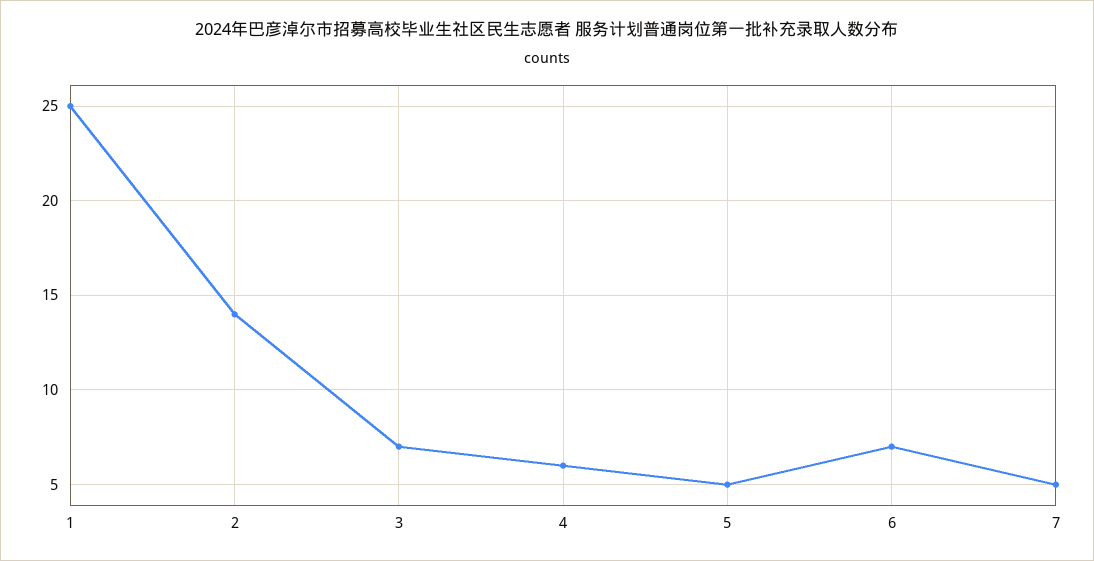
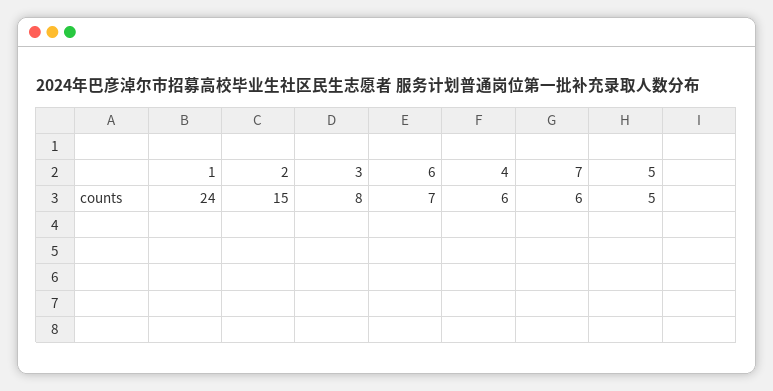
1: 25 -> 24
2: 14 -> 15
3: 7 -> 8
7: 5 -> 6

